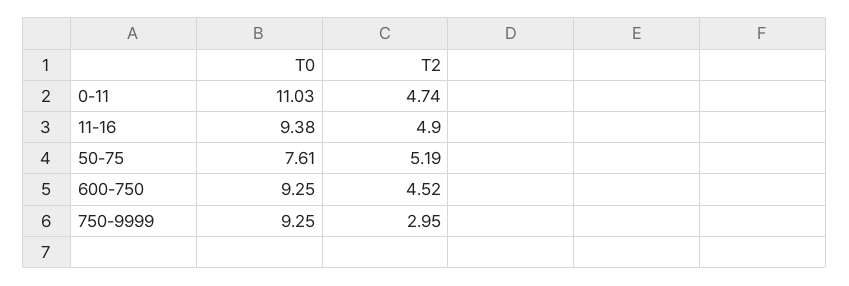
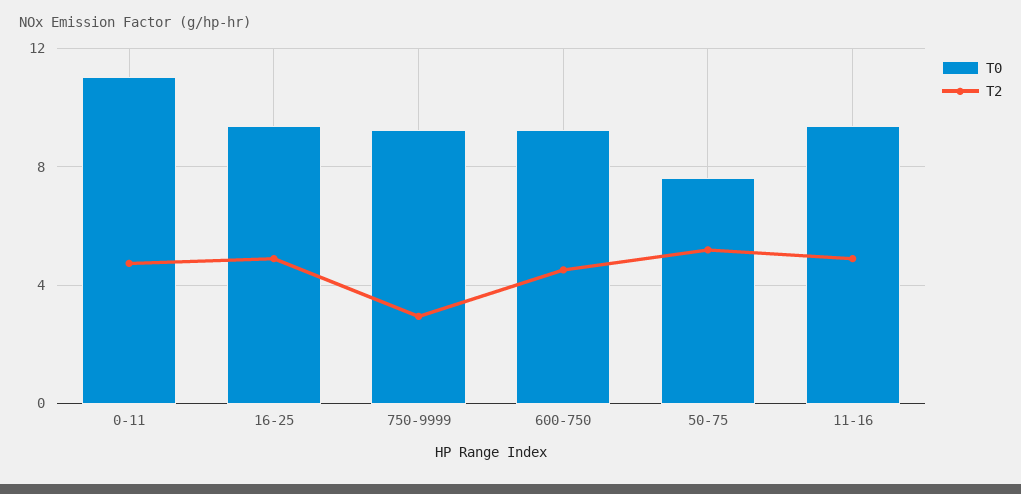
T0, 16-25: none -> 9.5
T2, 16-25: none -> 5

